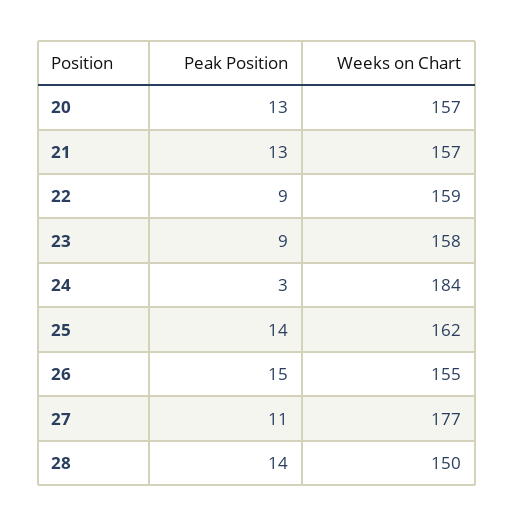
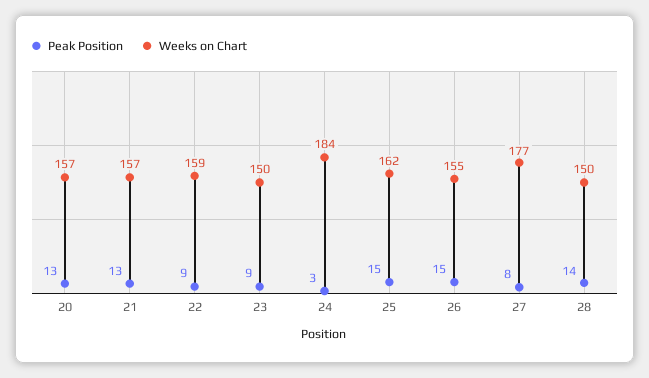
Weeks on Chart, 23: 158 -> 150
Peak Position, 25: 14 -> 15
Peak Position, 27: 11 -> 8

